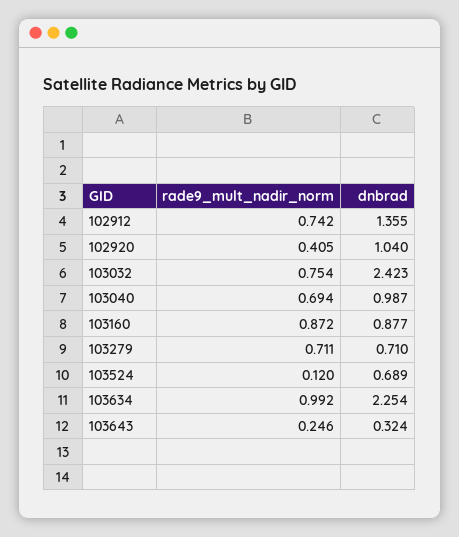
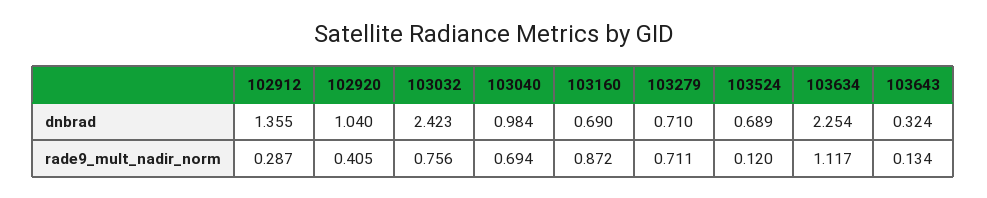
rade9_mult_nadir_norm, 102912: 0.742 -> 0.287
rade9_mult_nadir_norm, 103032: 0.754 -> 0.756
dnbrad, 103040: 0.987 -> 0.984
dnbrad, 103160: 0.877 -> 0.69
rade9_mult_nadir_norm, 103634: 0.992 -> 1.117
rade9_mult_nadir_norm, 103643: 0.246 -> 0.134

